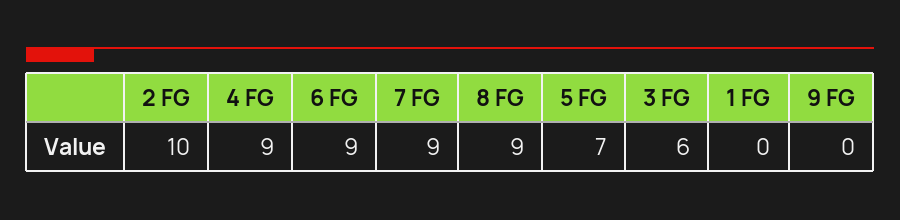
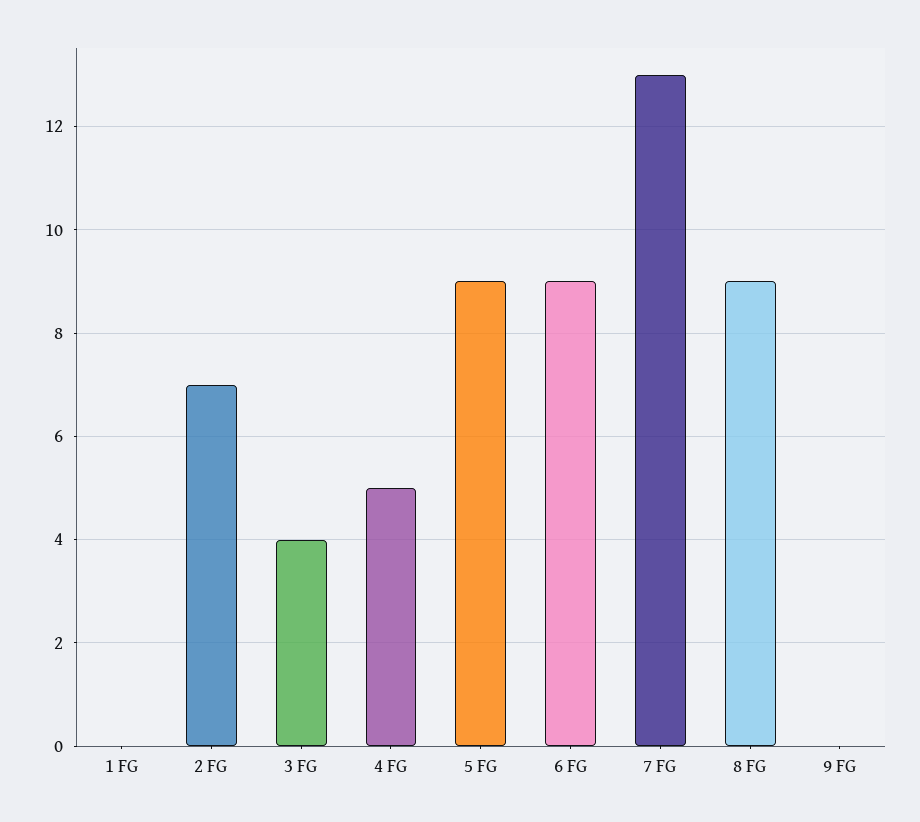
2 FG: 10 -> 7
4 FG: 9 -> 5
7 FG: 9 -> 13
5 FG: 7 -> 9
3 FG: 6 -> 4

